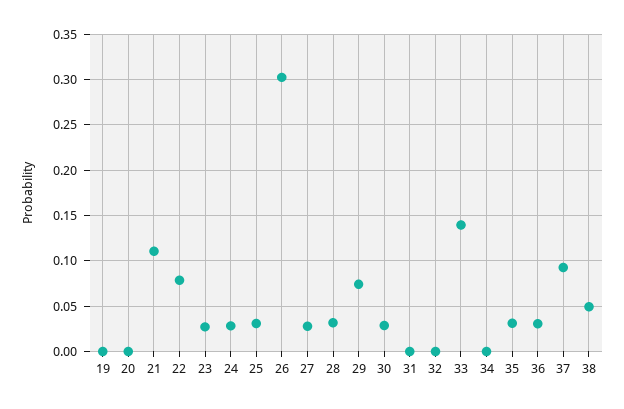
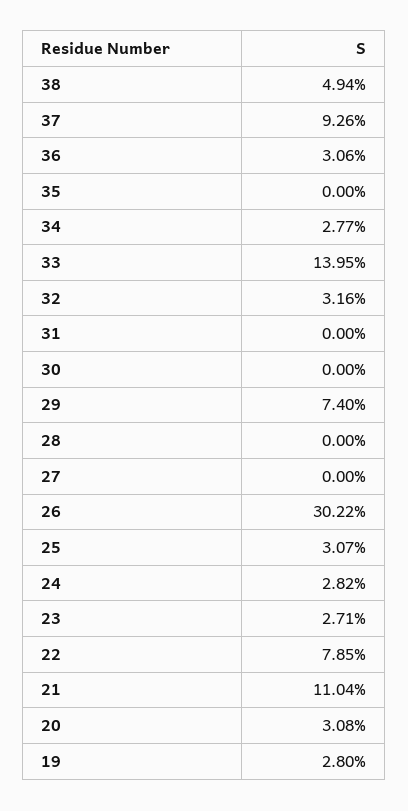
19: 0 -> 0.028
20: 0 -> 0.0308
27: 0.03 -> 0
28: 0.03 -> 0
30: 0.03 -> 0
32: 0 -> 0.0316
34: 0 -> 0.0277
35: 0.03 -> 0

